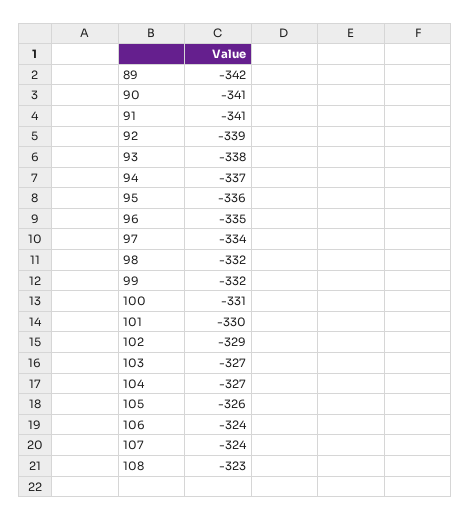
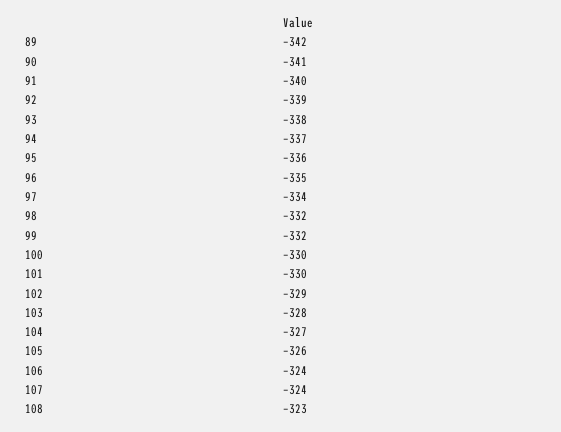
91: -341 -> -340
100: -331 -> -330
103: -327 -> -328

